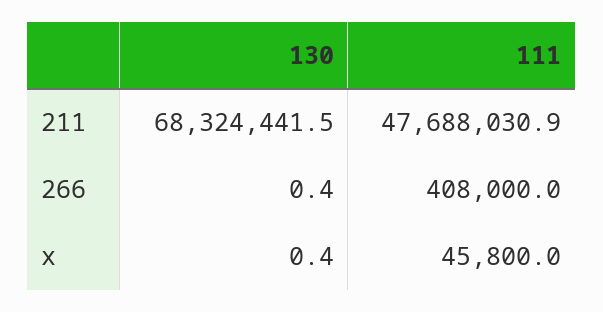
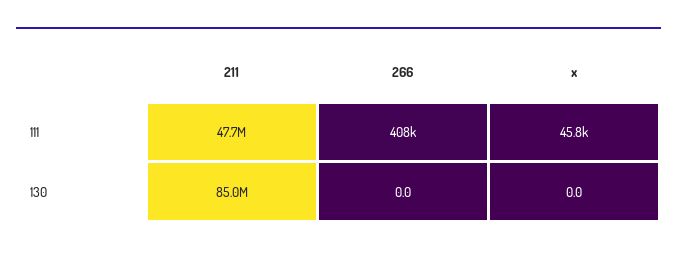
130, 211: 68324441.5 -> 85000000
130, 266: 0.4 -> 0
130, x: 0.4 -> 0

